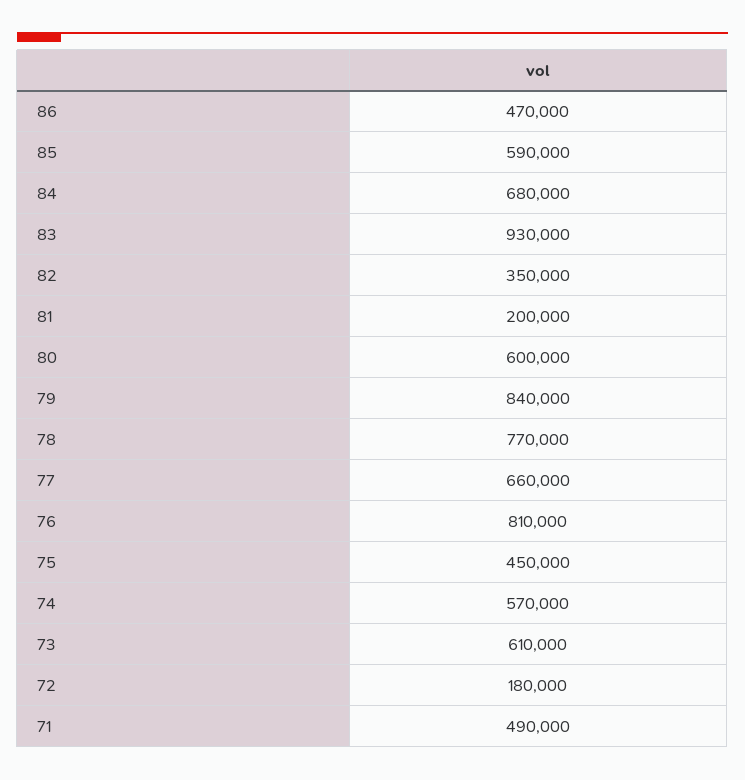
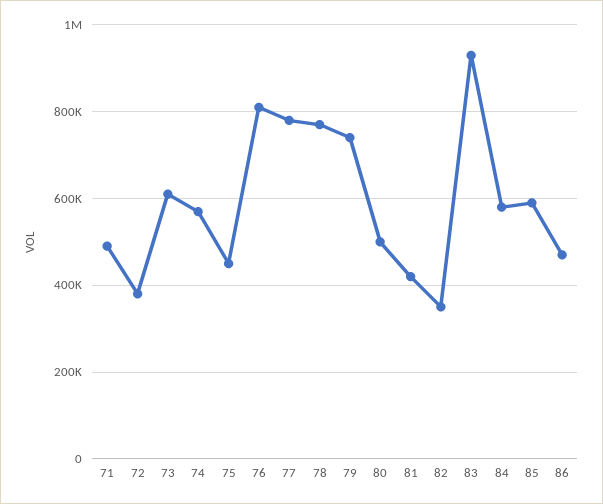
84: 680000 -> 580000
81: 200000 -> 420000
80: 600000 -> 500000
79: 840000 -> 740000
77: 660000 -> 780000
72: 180000 -> 380000

